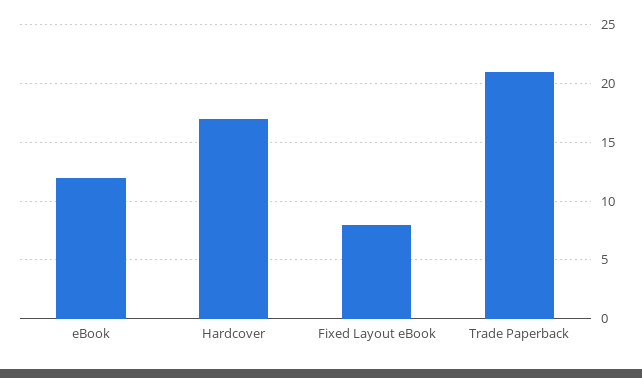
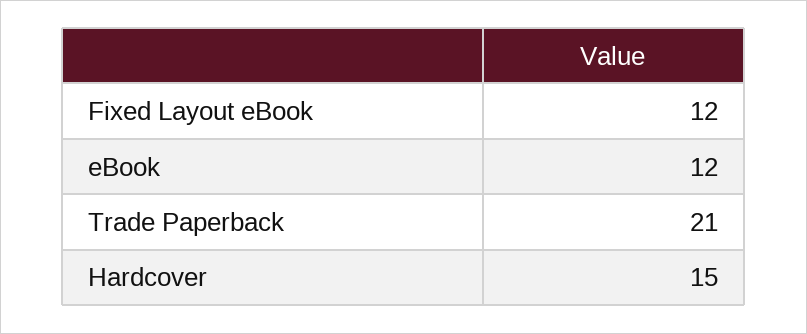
Hardcover: 17 -> 15
Fixed Layout eBook: 8 -> 12

